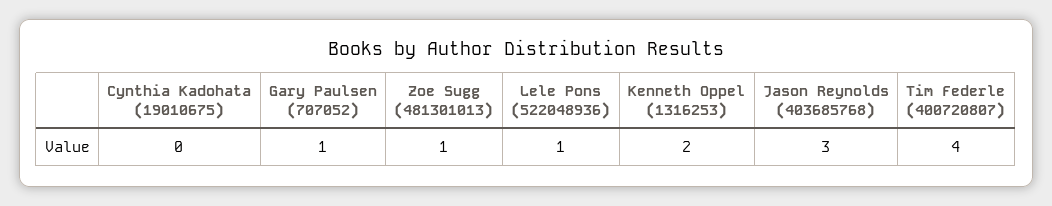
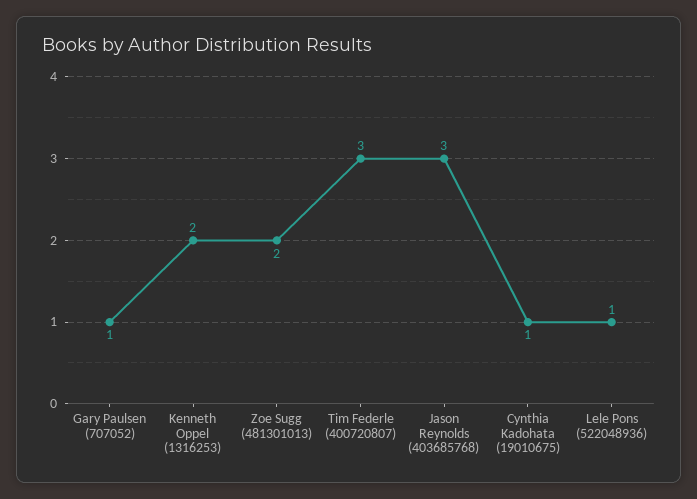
Cynthia Kadohata (19010675): 0 -> 1
Zoe Sugg (481301013): 1 -> 2
Tim Federle (400720807): 4 -> 3

